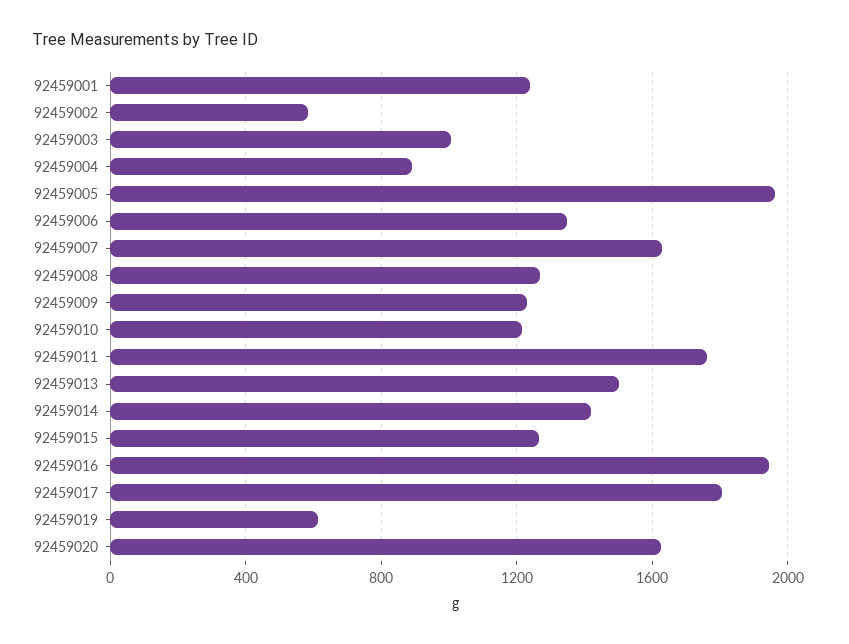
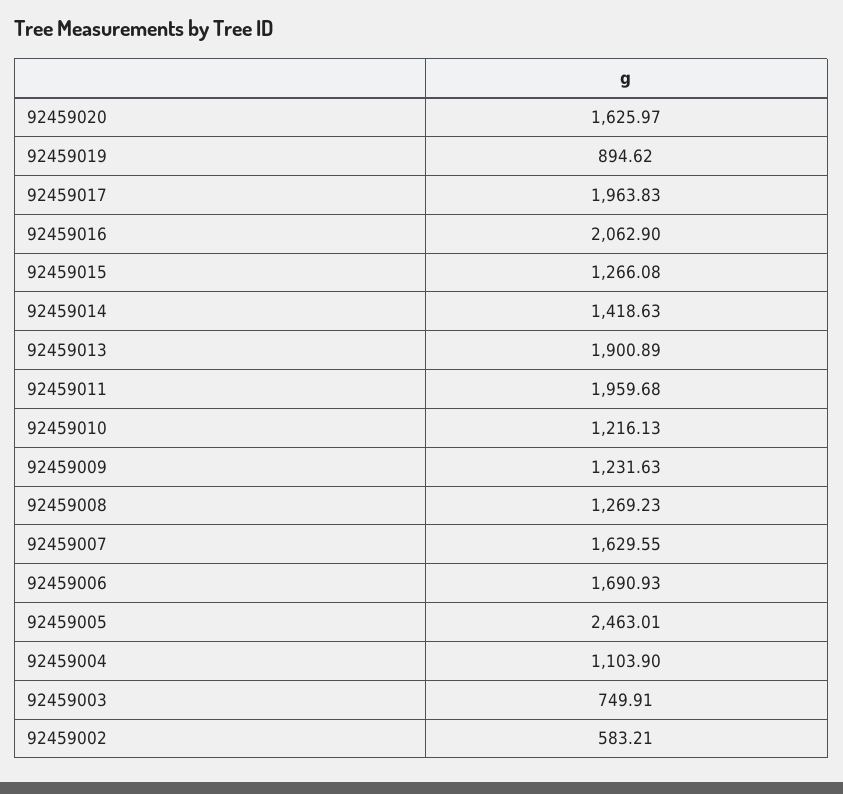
92459001: 1250 -> none
92459003: 1000 -> 749.91
92459004: 900 -> 1103.9
92459005: 1950 -> 2463.01
92459006: 1350 -> 1690.93
92459011: 1750 -> 1959.68
92459013: 1500 -> 1900.89
92459016: 1950 -> 2062.9
92459017: 1800 -> 1963.83
92459019: 600 -> 894.62

